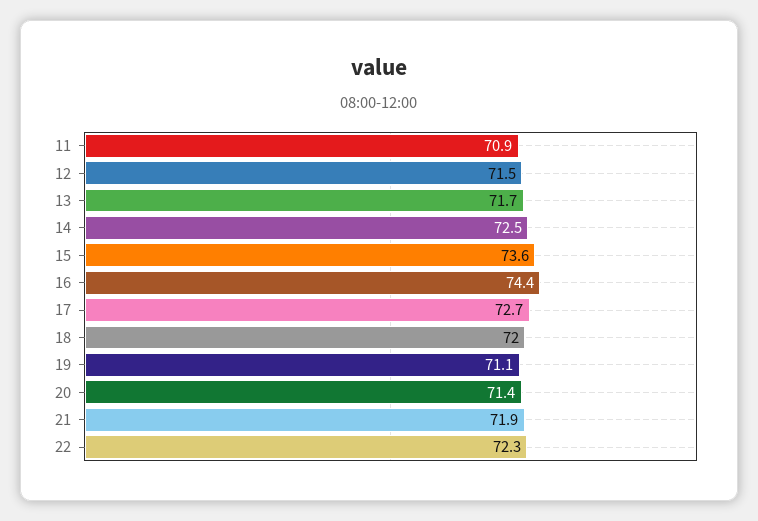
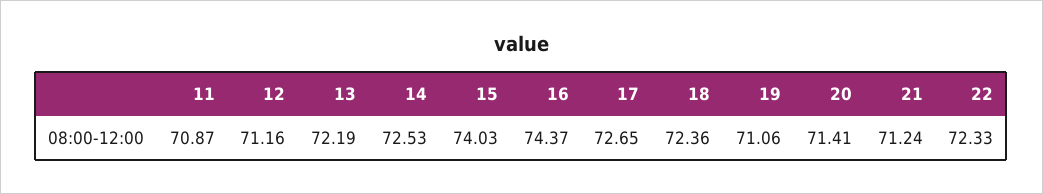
12: 71.5 -> 71.16
13: 71.7 -> 72.19
15: 73.6 -> 74.03
18: 72 -> 72.36
21: 71.9 -> 71.24

